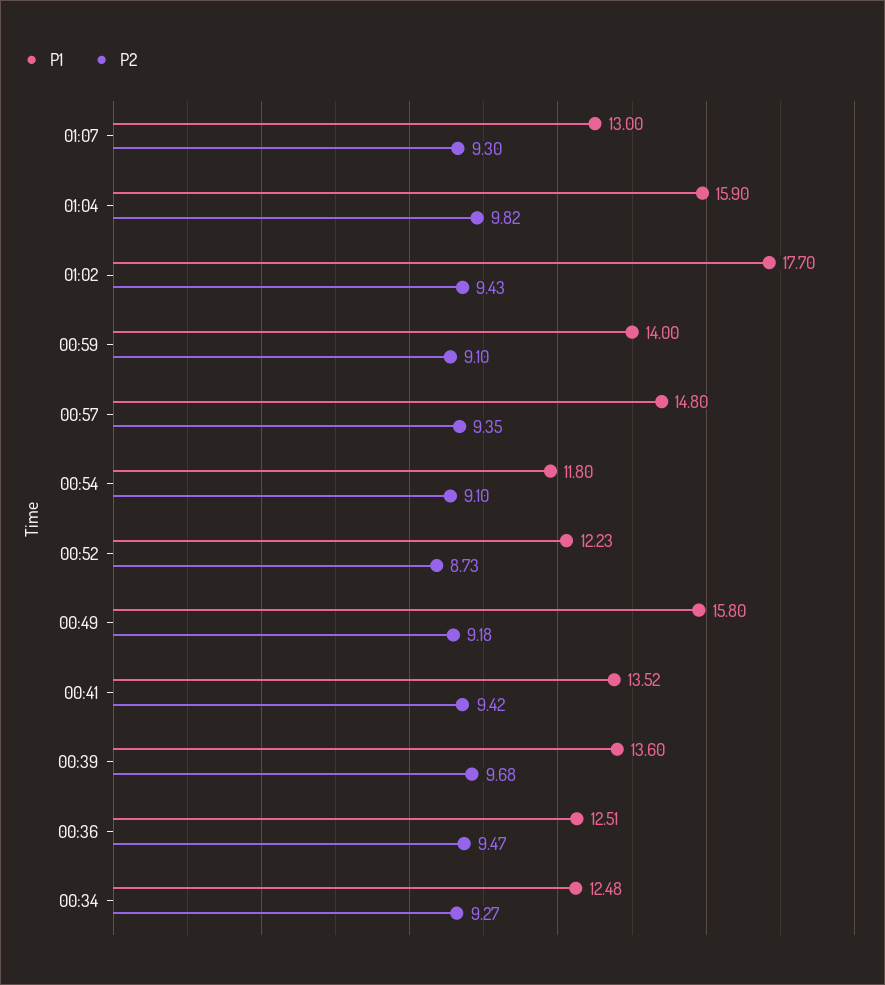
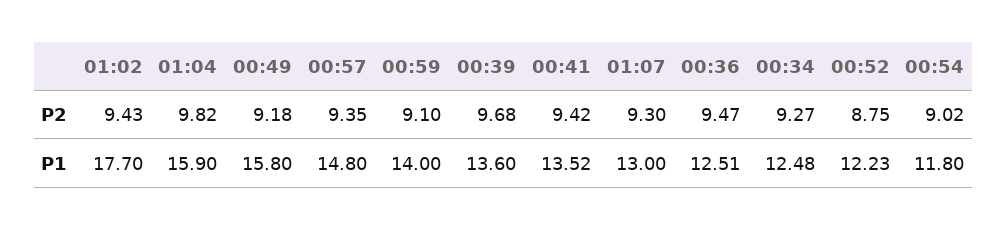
P2, 00:54: 9.1 -> 9.02
P2, 00:52: 8.73 -> 8.75

